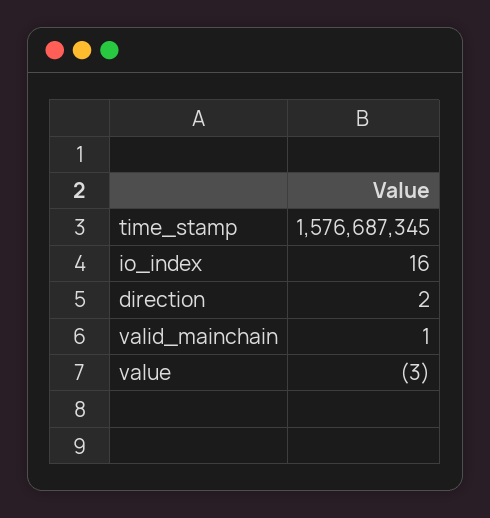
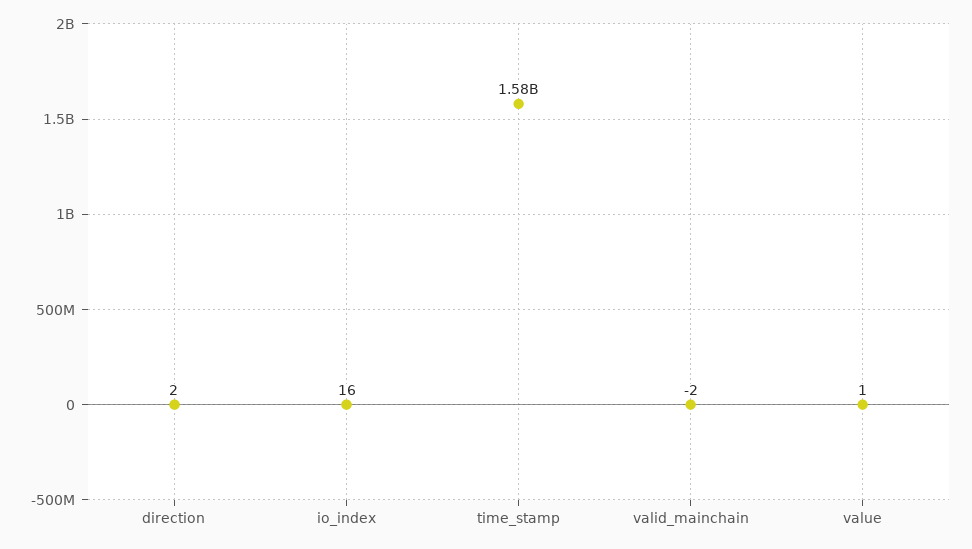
valid_mainchain: 1 -> -2
value: -3 -> 1

